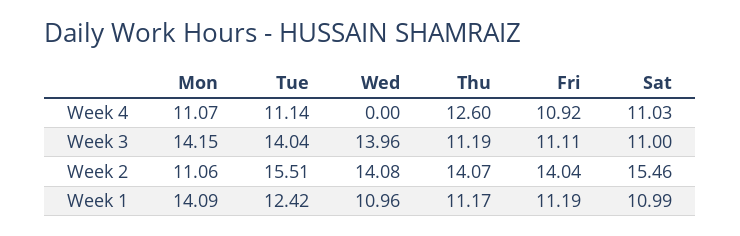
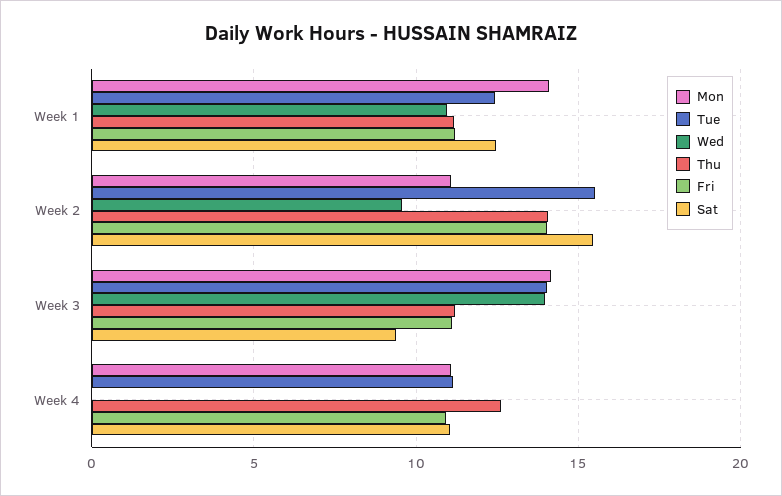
Sat, Week 3: 11 -> 9.5
Wed, Week 2: 14.08 -> 9.5
Sat, Week 1: 10.99 -> 12.5

